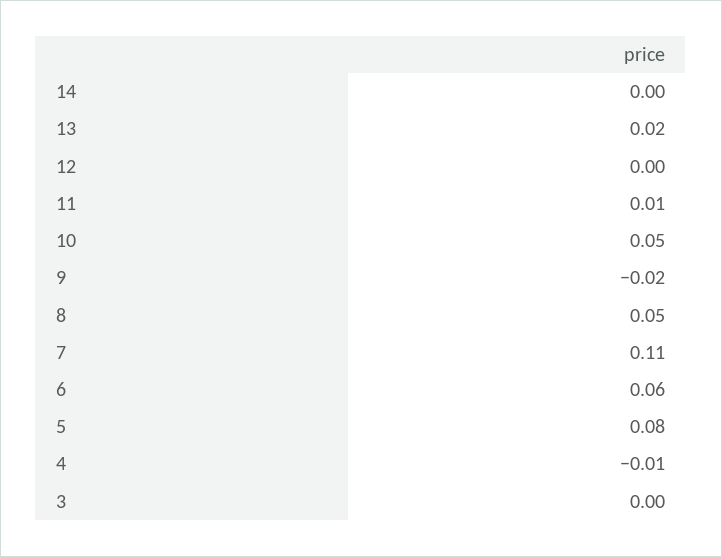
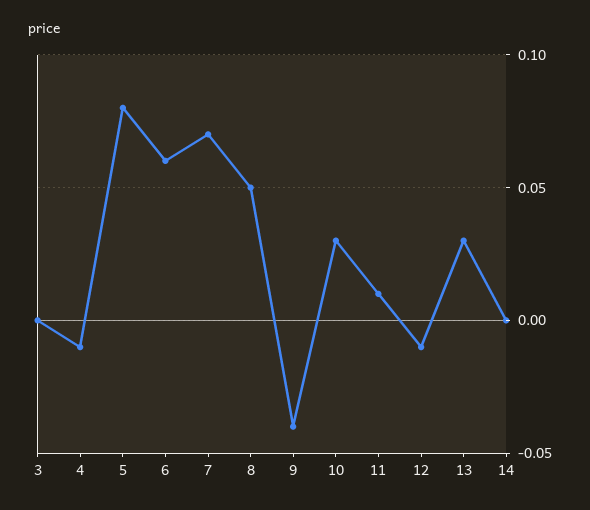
13: 0.02 -> 0.03
12: 0 -> -0.01
10: 0.05 -> 0.03
9: -0.02 -> -0.04
7: 0.11 -> 0.07

